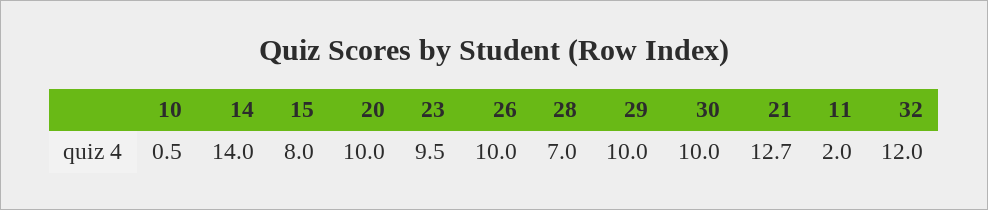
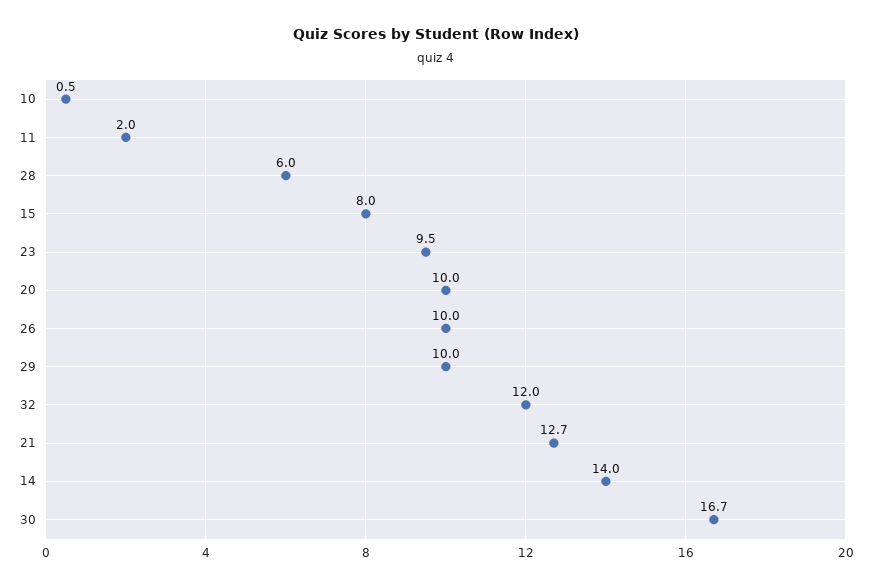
28: 7 -> 6
30: 10 -> 16.7

